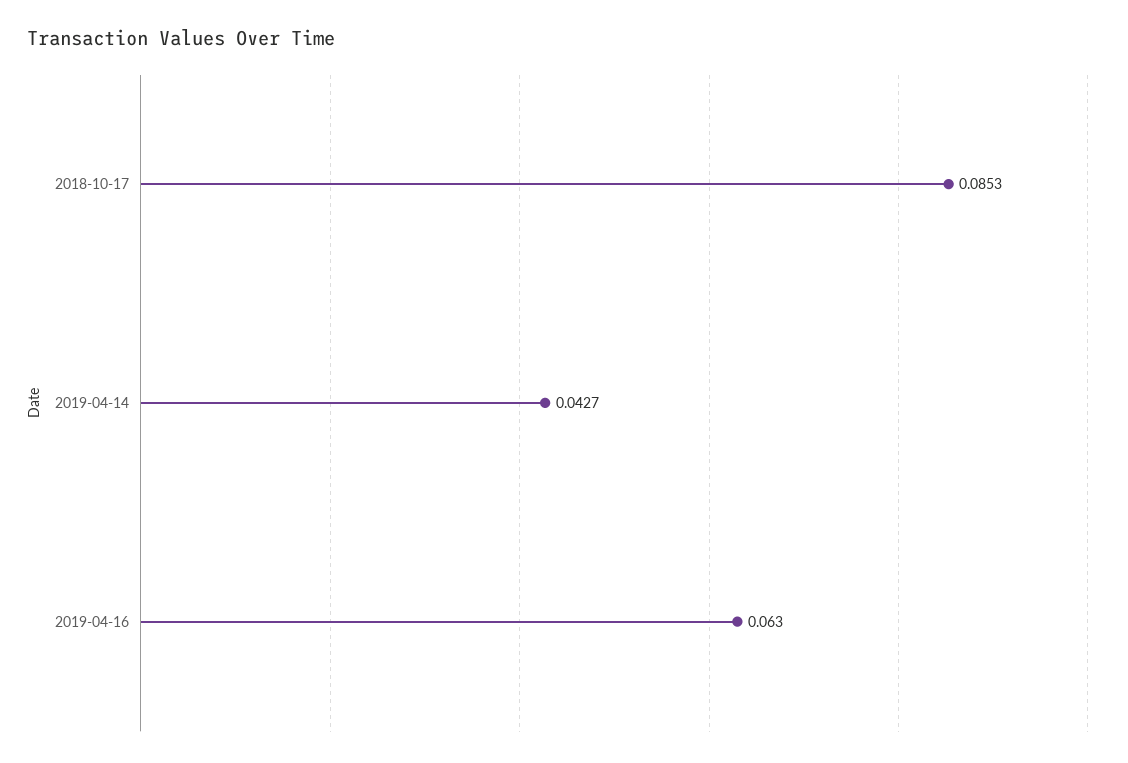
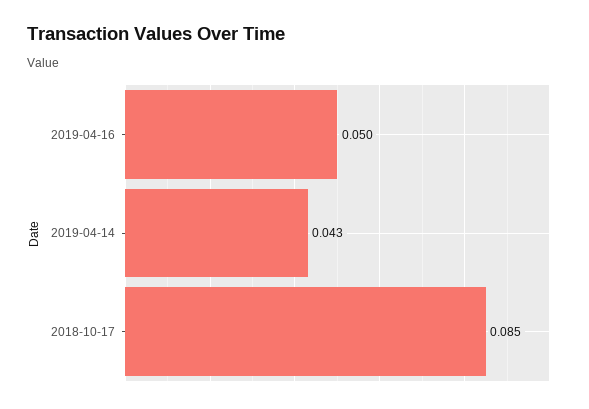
2019-04-16: 0.063 -> 0.05

